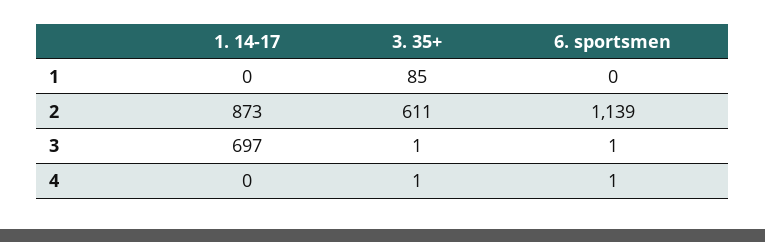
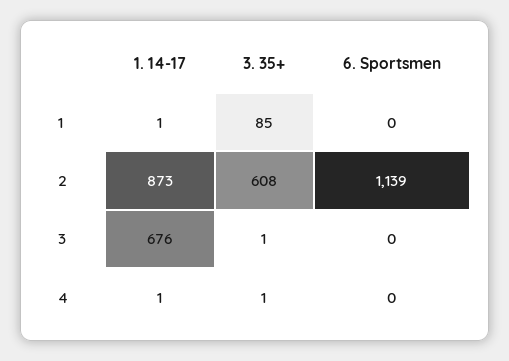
1. 14-17, 1: 0 -> 1
3. 35+, 2: 611 -> 608
1. 14-17, 3: 697 -> 676
6. sportsmen, 3: 1 -> 0
1. 14-17, 4: 0 -> 1
6. sportsmen, 4: 1 -> 0

